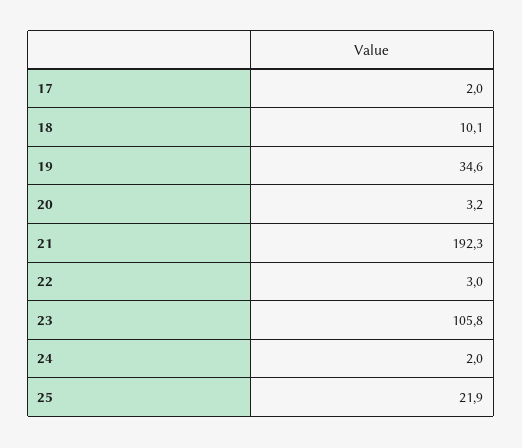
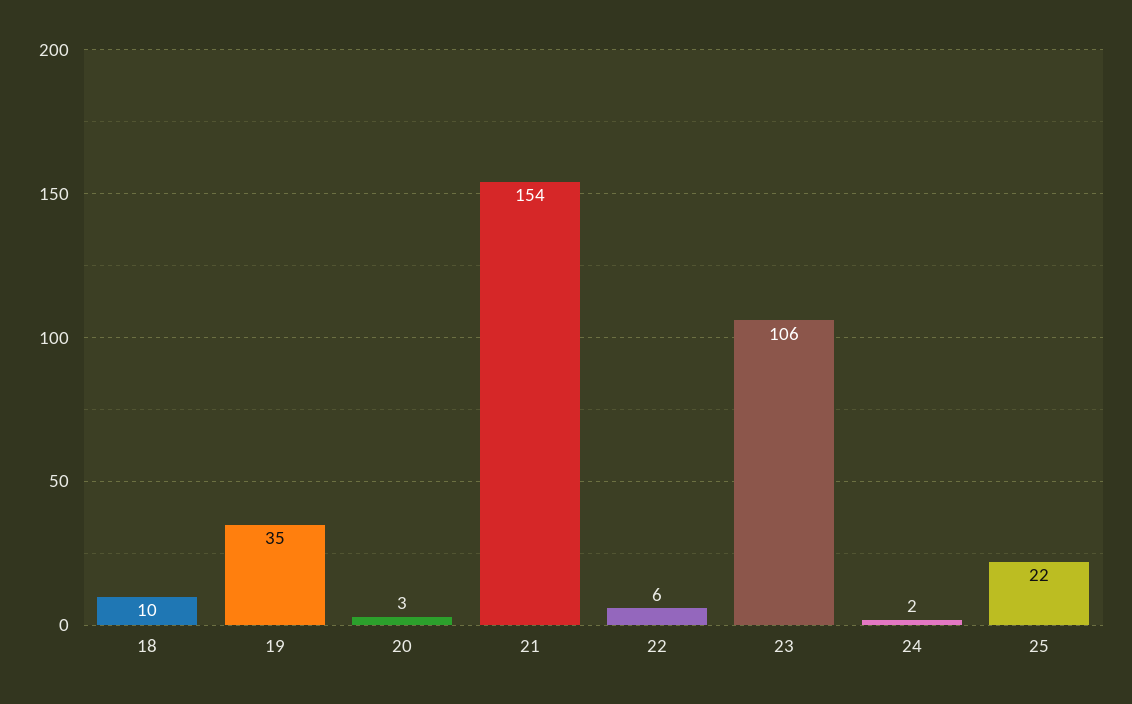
17: 2 -> none
21: 192.3 -> 154
22: 3 -> 6

